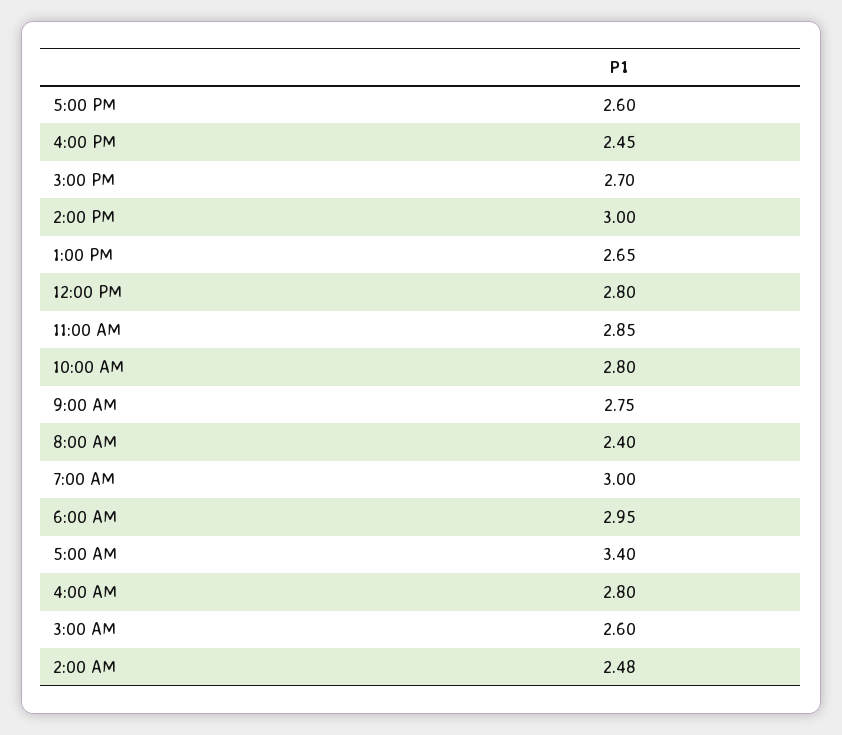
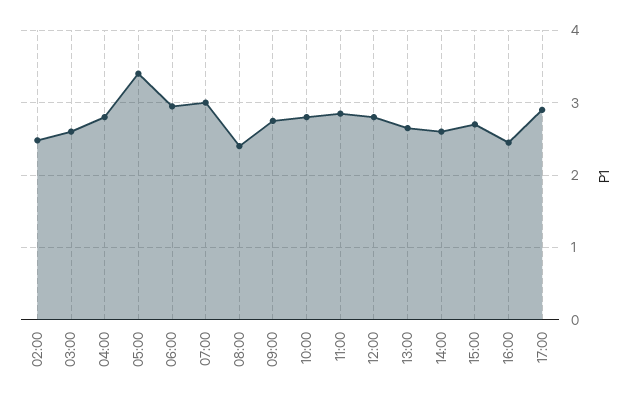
5:00 PM: 2.6 -> 2.9
2:00 PM: 3 -> 2.6

